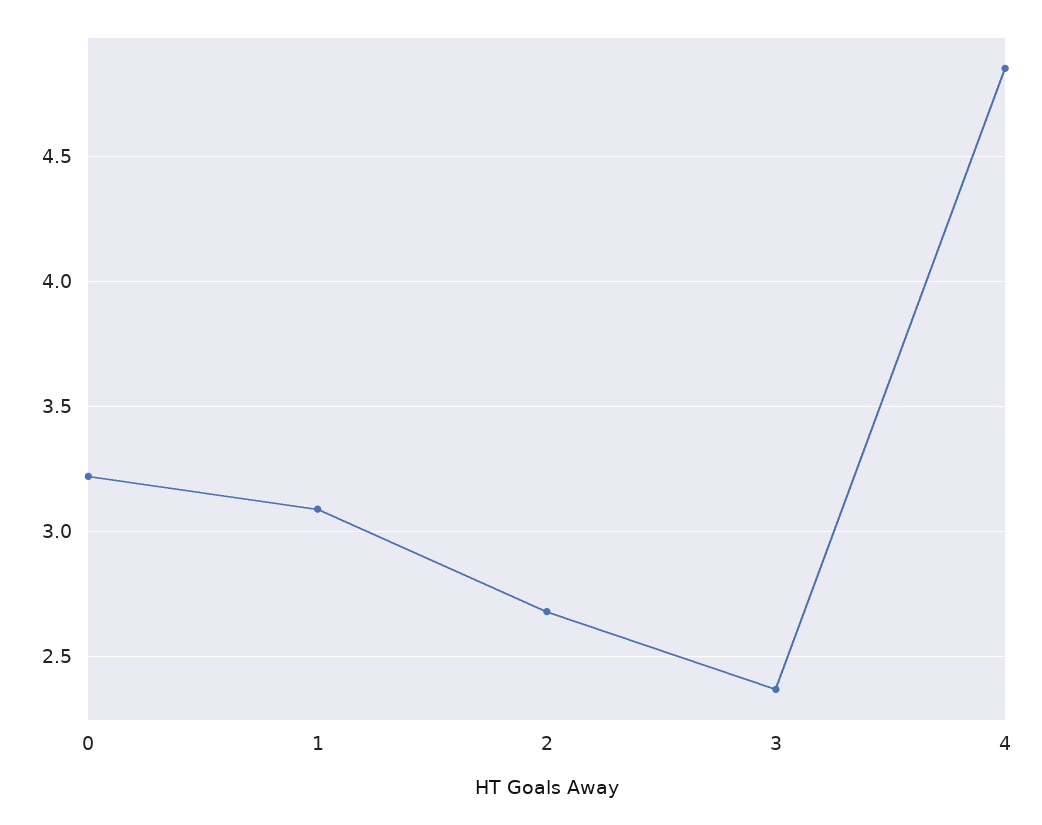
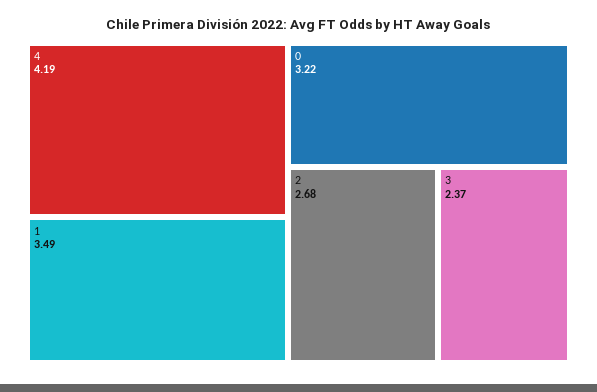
1: 3.1 -> 3.49
4: 4.85 -> 4.19

